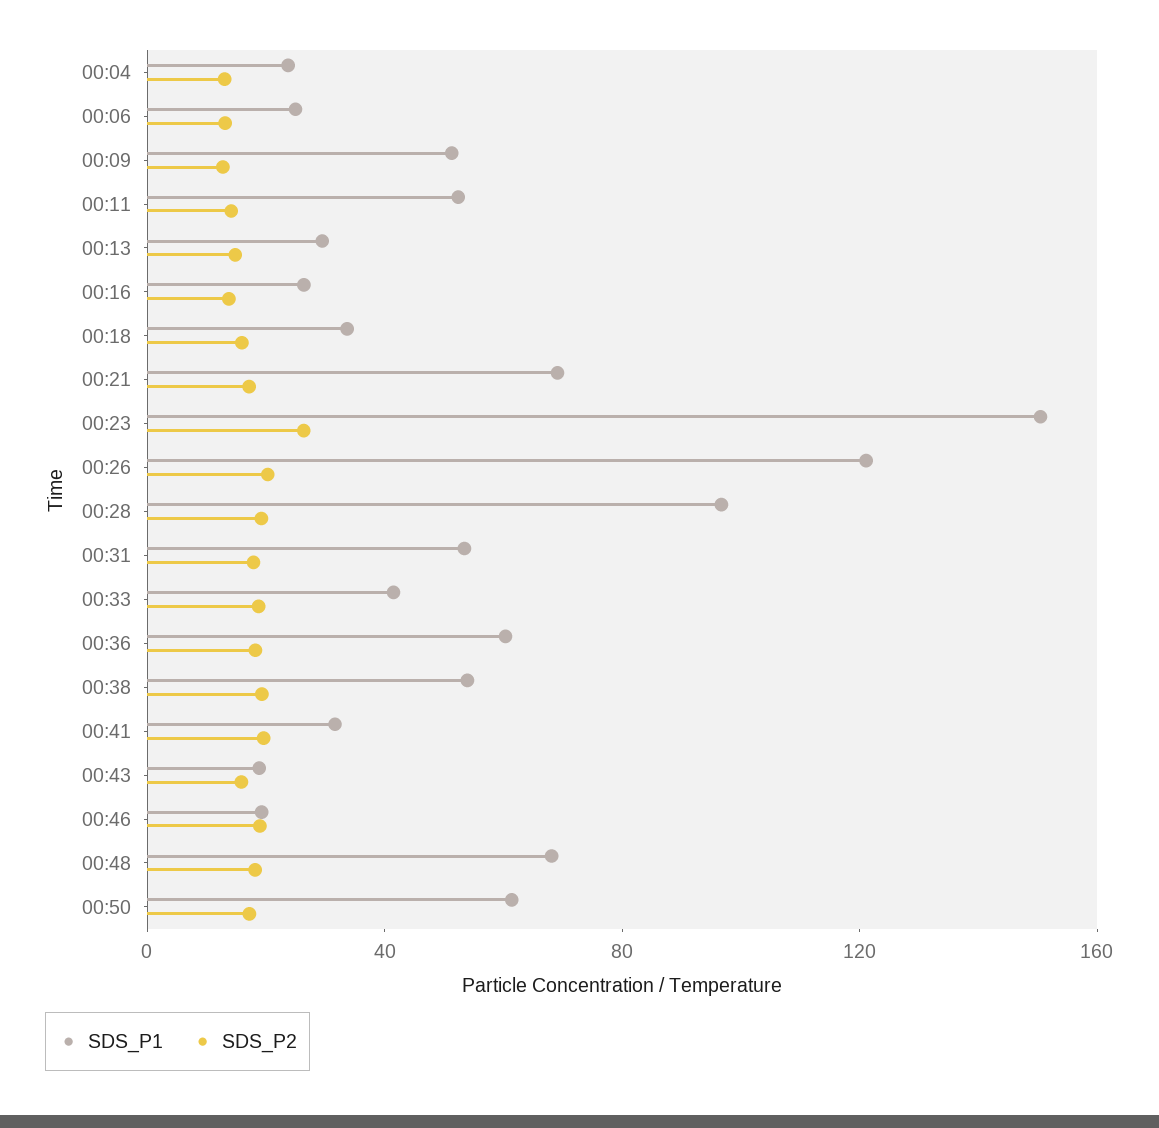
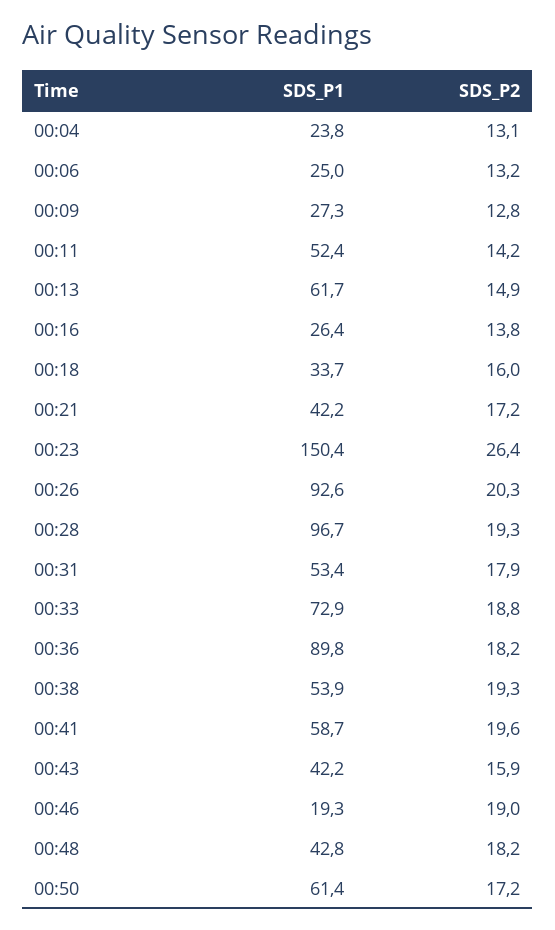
SDS_P1, 00:09: 50 -> 27.3
SDS_P1, 00:13: 30 -> 61.7
SDS_P1, 00:21: 70 -> 42.2
SDS_P1, 00:26: 120 -> 92.6
SDS_P1, 00:33: 40 -> 72.9
SDS_P1, 00:36: 60 -> 89.8
SDS_P1, 00:41: 30 -> 58.7
SDS_P1, 00:43: 20 -> 42.2
SDS_P1, 00:48: 70 -> 42.8

